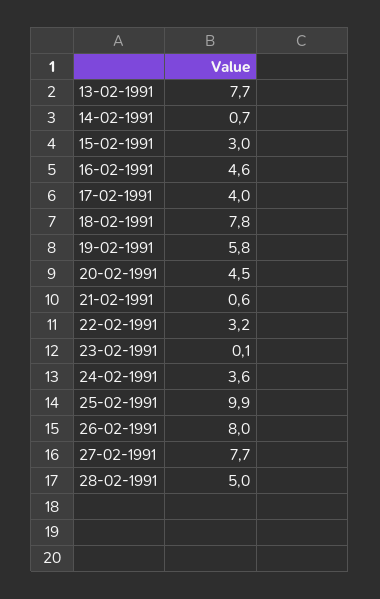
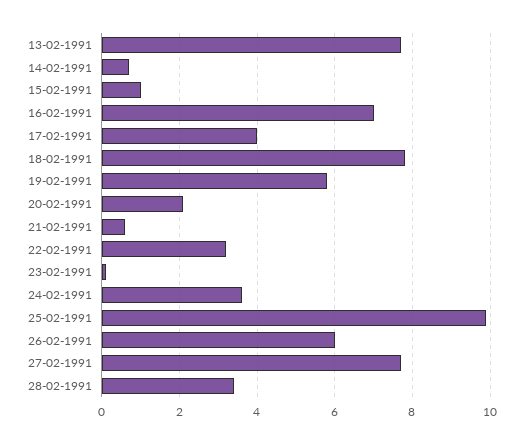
15-02-1991: 3 -> 1
16-02-1991: 4.6 -> 7
20-02-1991: 4.5 -> 2
26-02-1991: 8 -> 6
28-02-1991: 5 -> 3.5

